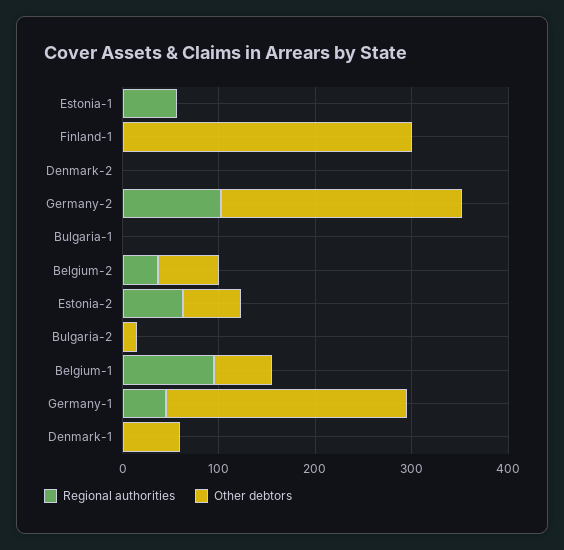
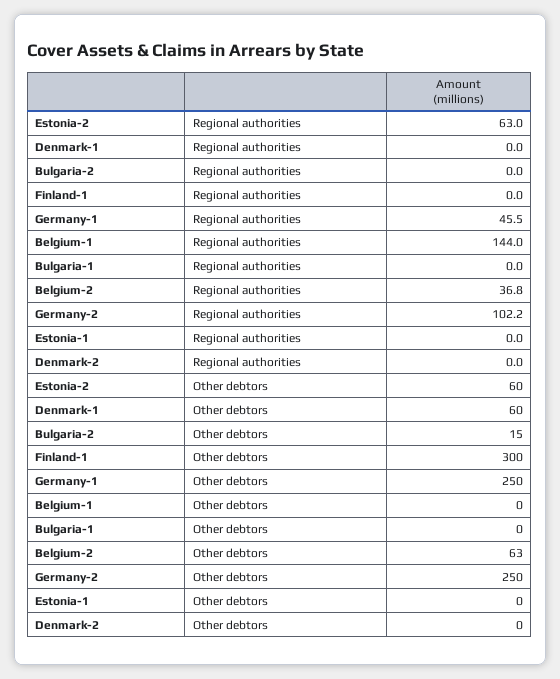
Regional authorities, Estonia-1: 60 -> 0
Regional authorities, Belgium-1: 100 -> 144
Other debtors, Belgium-1: 60 -> 0

